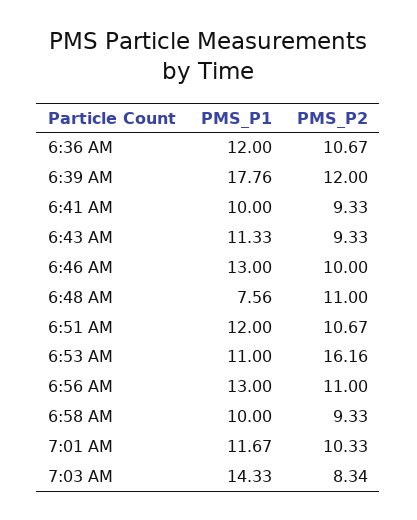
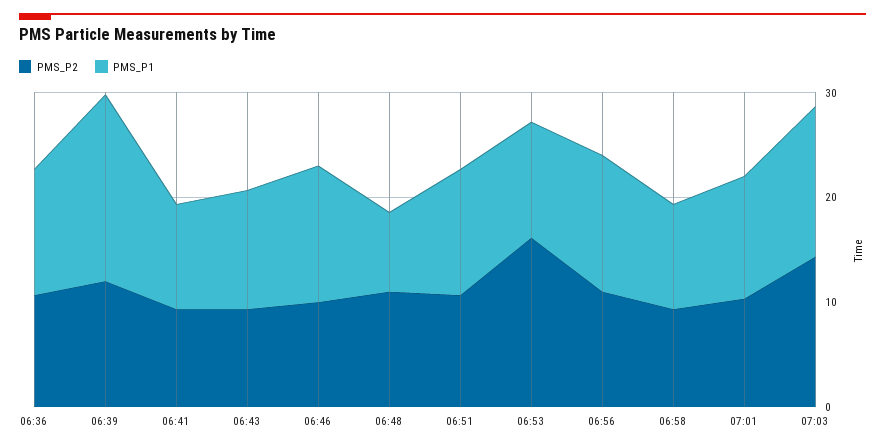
PMS_P2, 7:03 AM: 8.34 -> 14

